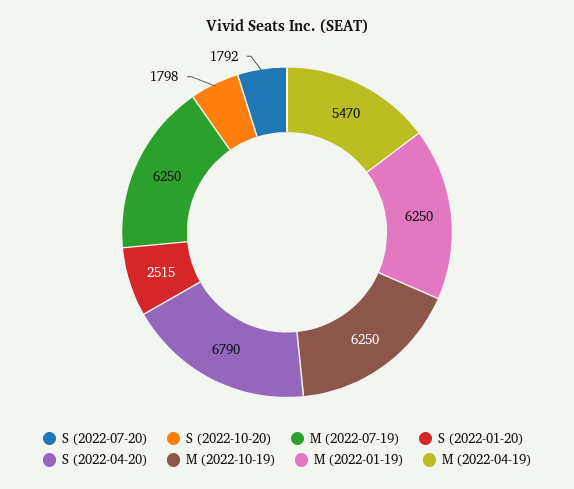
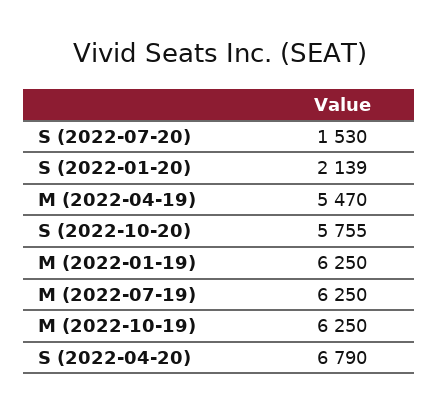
S (2022-07-20): 1792 -> 1530
S (2022-10-20): 1798 -> 5755
S (2022-01-20): 2515 -> 2139

